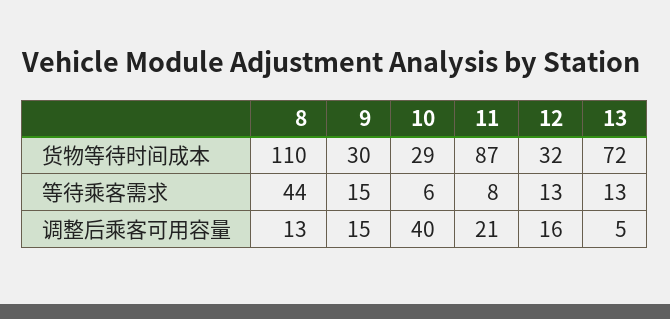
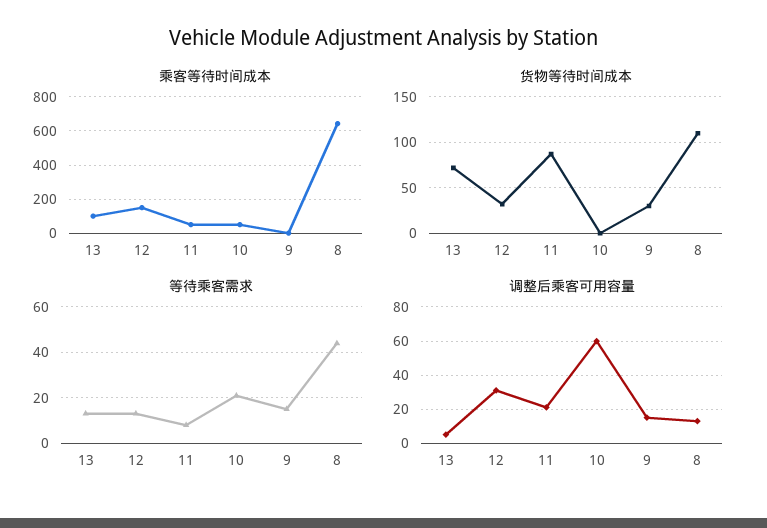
货物等待时间成本, 10: 29 -> 0
等待乘客需求, 10: 6 -> 20
调整后乘客可用容量, 10: 40 -> 60
调整后乘客可用容量, 12: 16 -> 30
乘客等待时间成本, 13: none -> 100
乘客等待时间成本, 12: none -> 150
乘客等待时间成本, 11: none -> 50
乘客等待时间成本, 10: none -> 50
乘客等待时间成本, 9: none -> 0
乘客等待时间成本, 8: none -> 650

